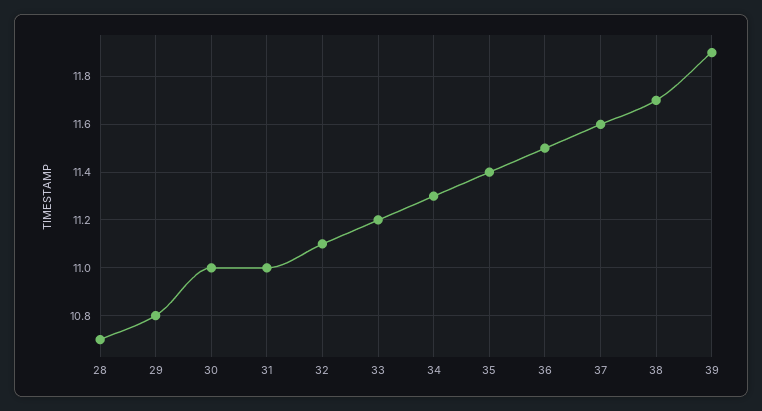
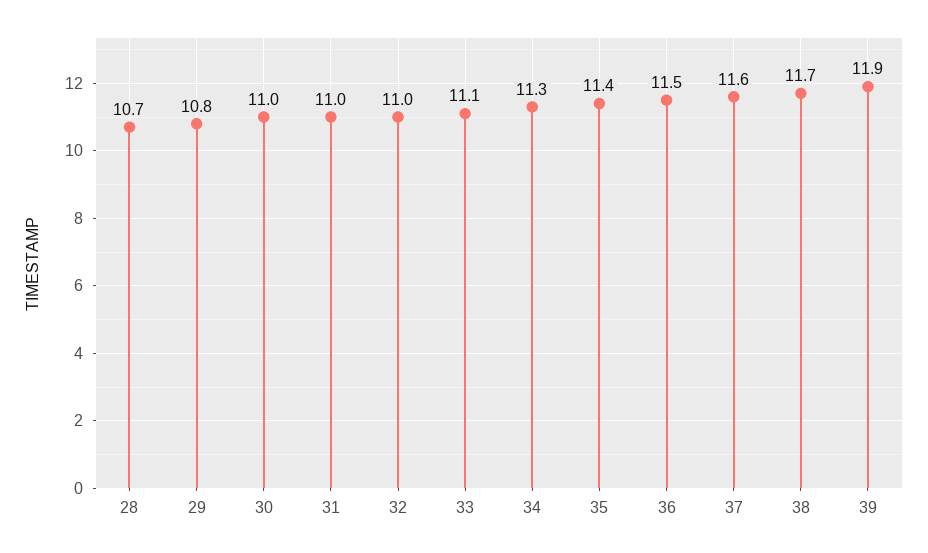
32: 11.1 -> 11
33: 11.2 -> 11.1

